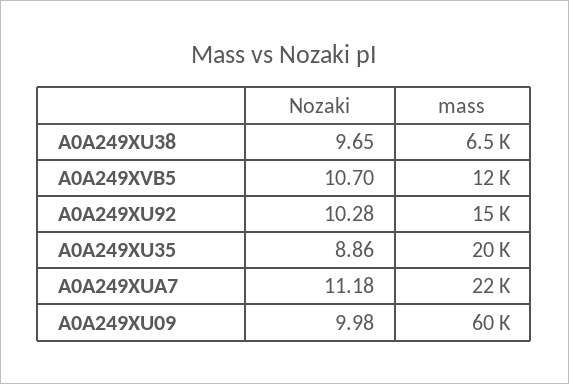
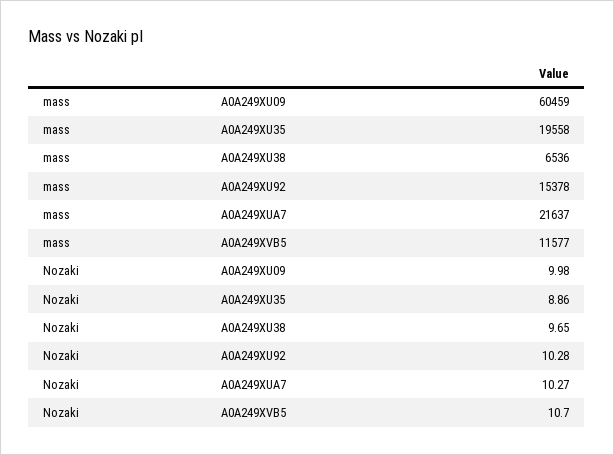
Nozaki, A0A249XUA7: 11.18 -> 10.27

